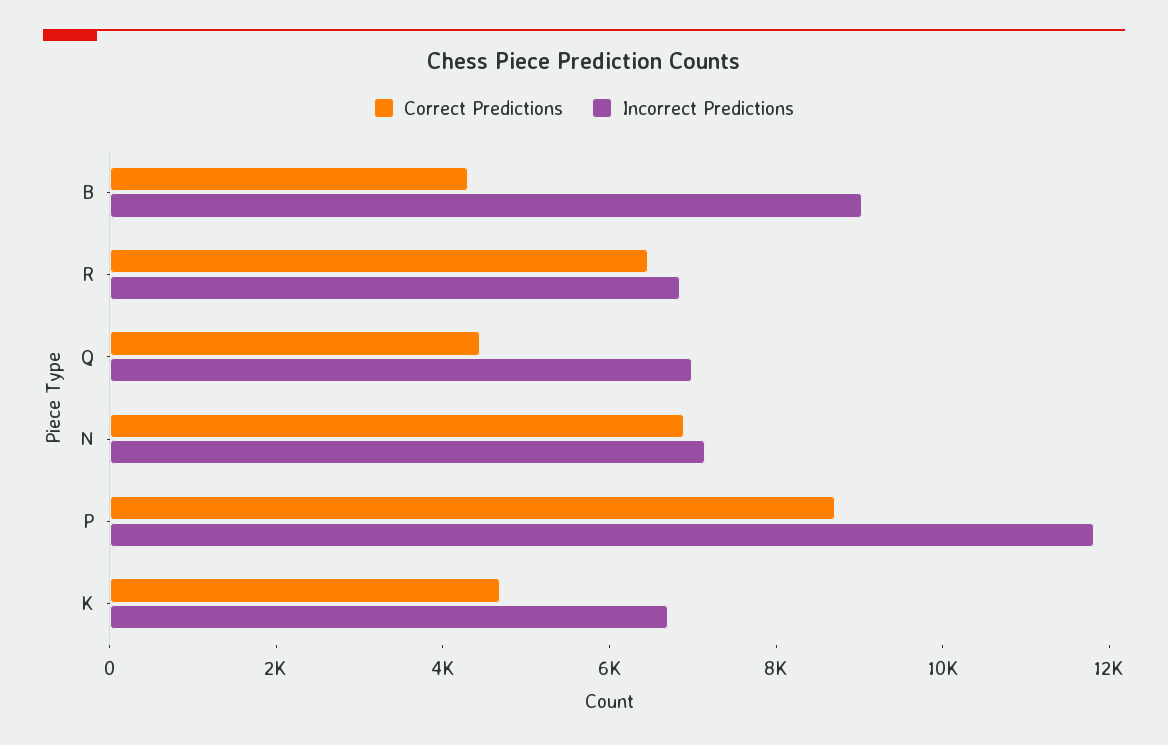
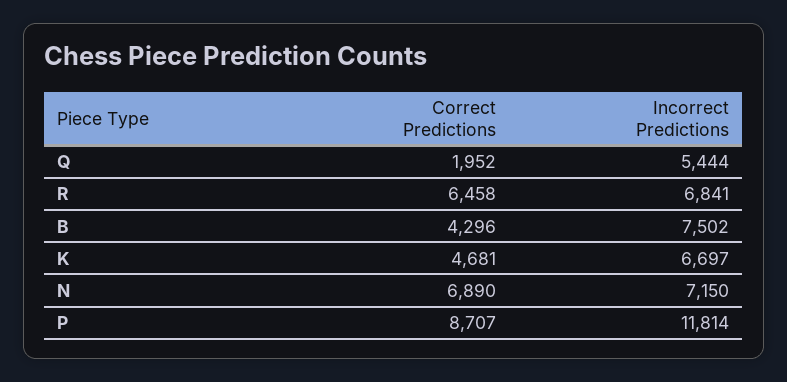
Incorrect Predictions, B: 9000 -> 7502
Correct Predictions, Q: 4500 -> 1952
Incorrect Predictions, Q: 7000 -> 5444

